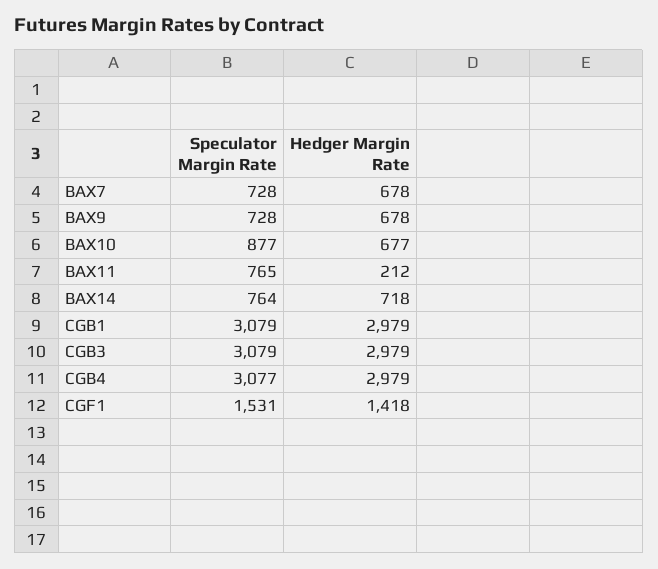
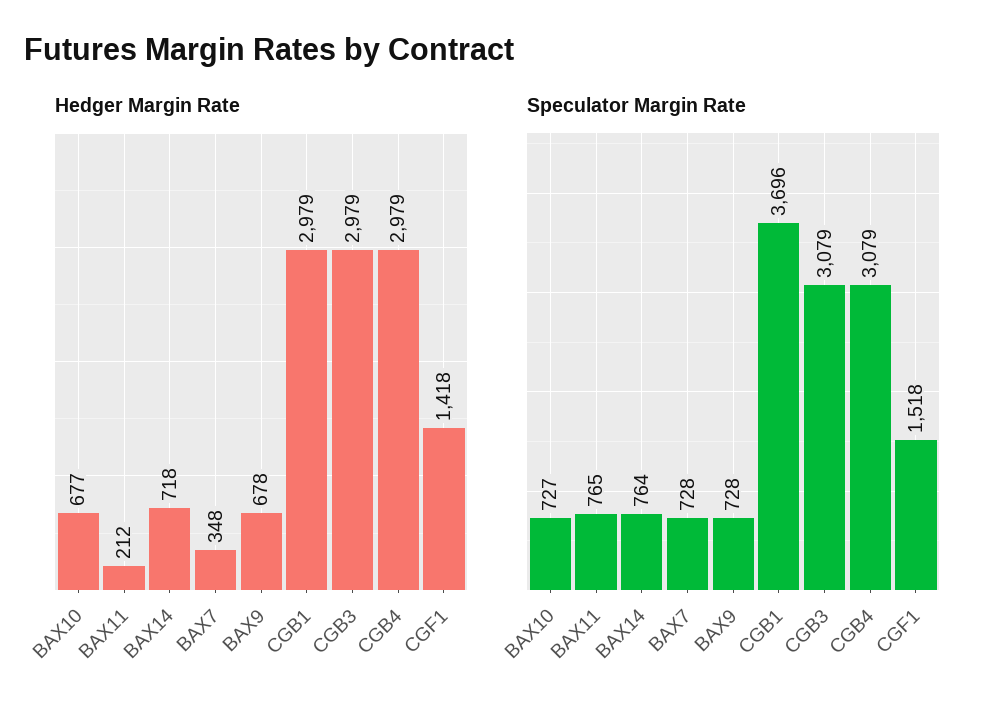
Hedger Margin Rate, BAX7: 678 -> 348
Speculator Margin Rate, BAX10: 877 -> 727
Speculator Margin Rate, CGB1: 3079 -> 3696
Speculator Margin Rate, CGB4: 3077 -> 3079
Speculator Margin Rate, CGF1: 1531 -> 1518

